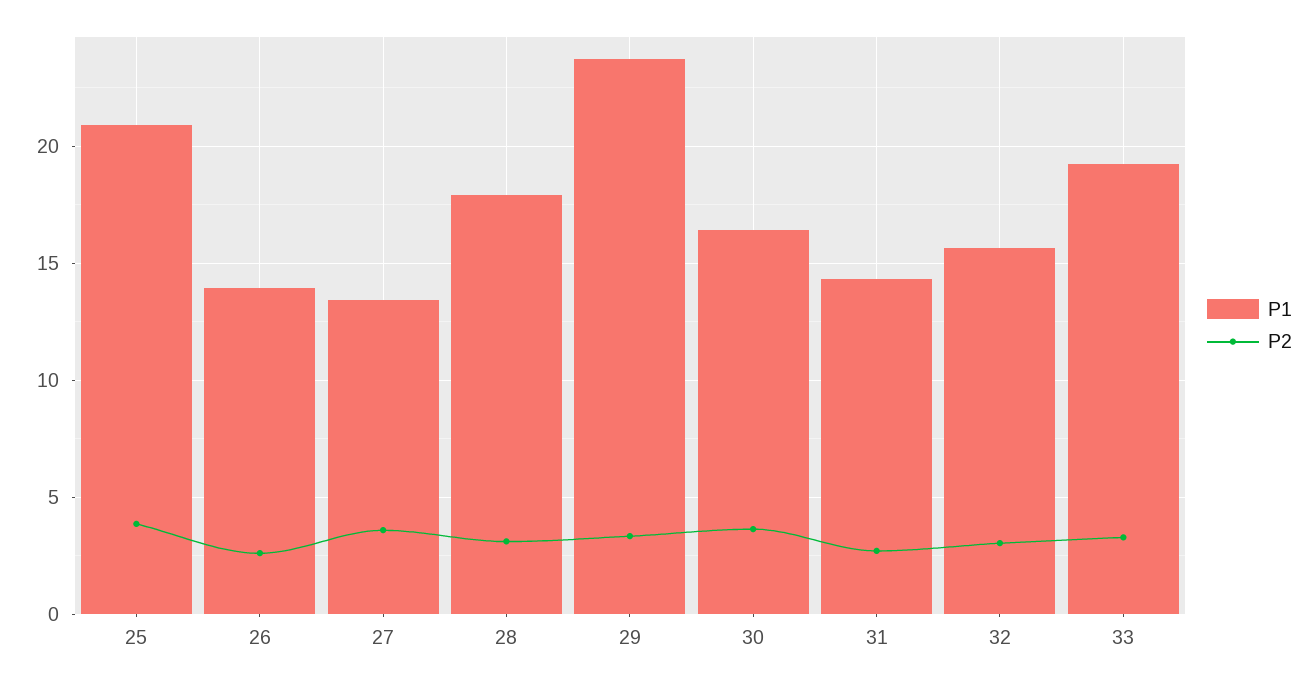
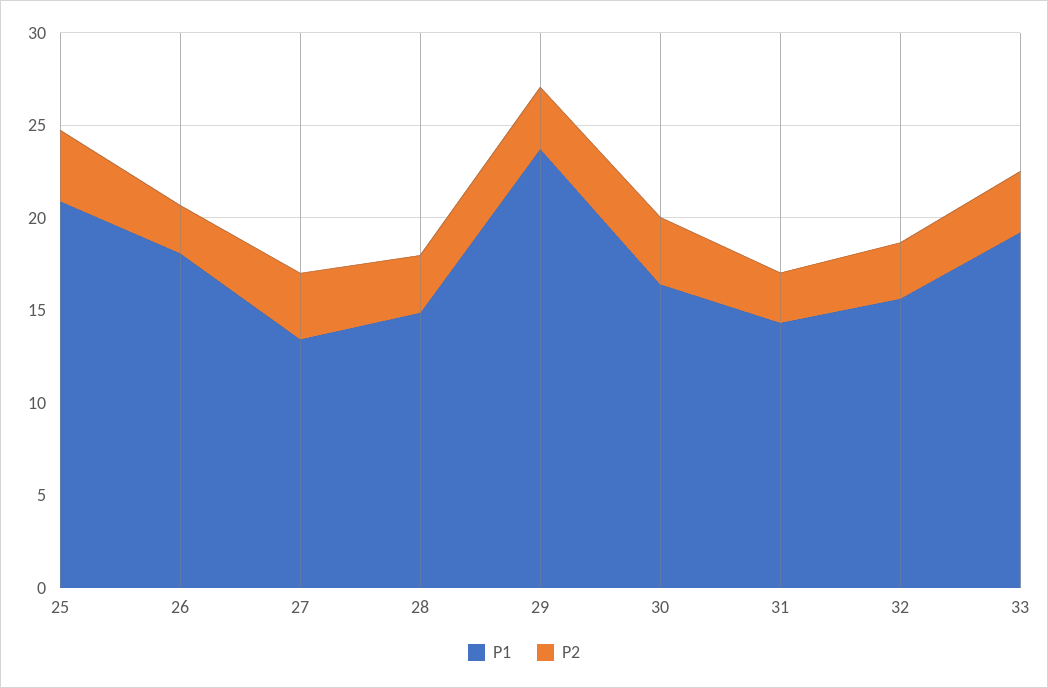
P1, 26: 14 -> 18
P1, 28: 18 -> 15

